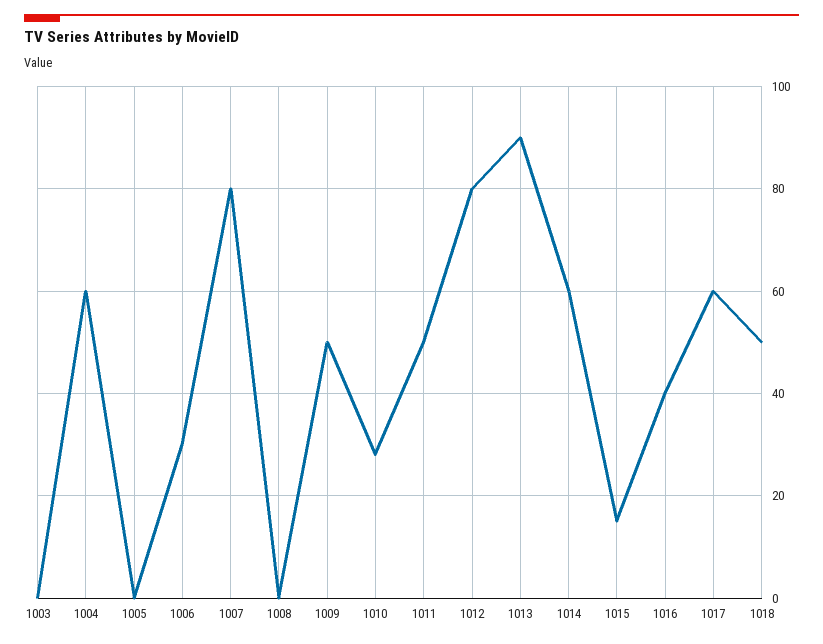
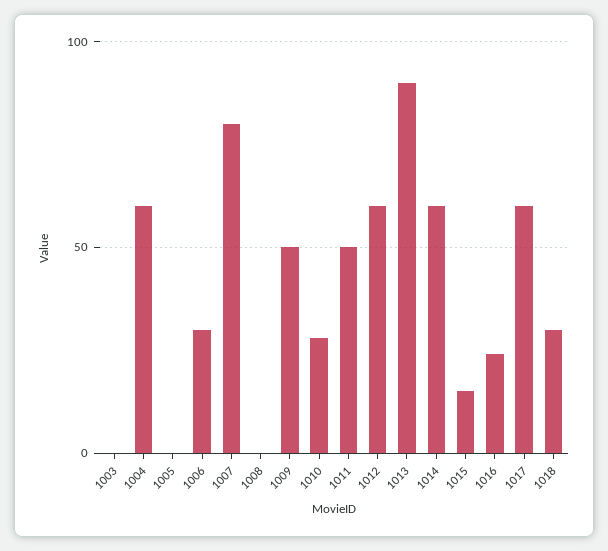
1012: 80 -> 60
1016: 40 -> 25
1018: 50 -> 30

